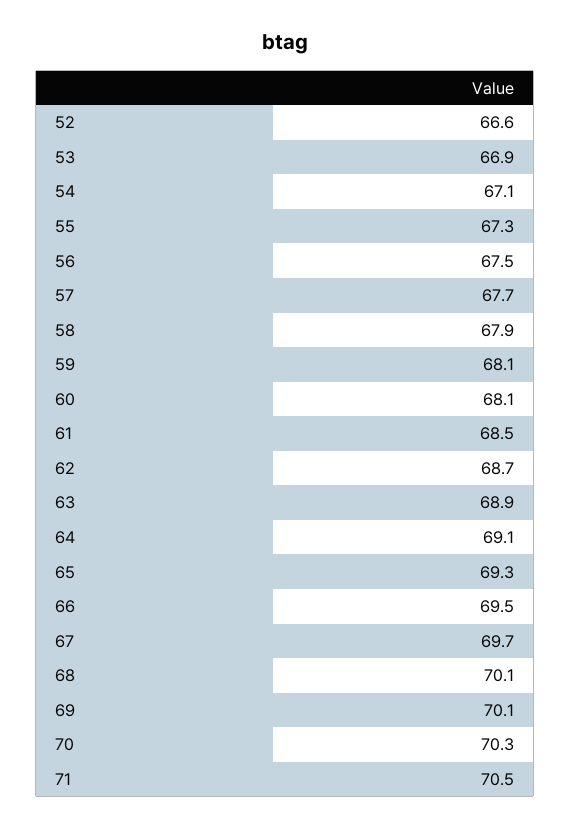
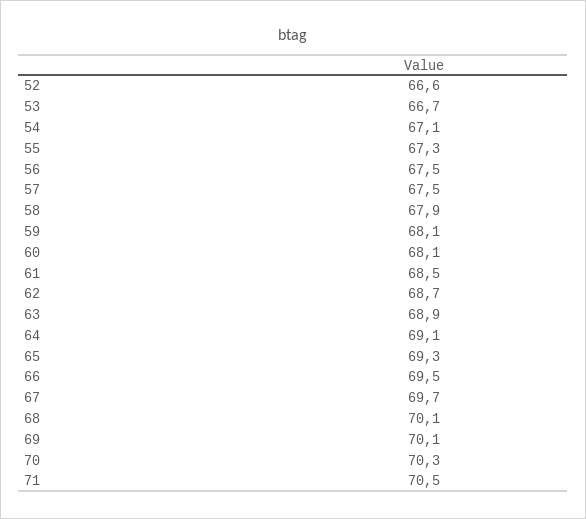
53: 66.9 -> 66.7
57: 67.7 -> 67.5

